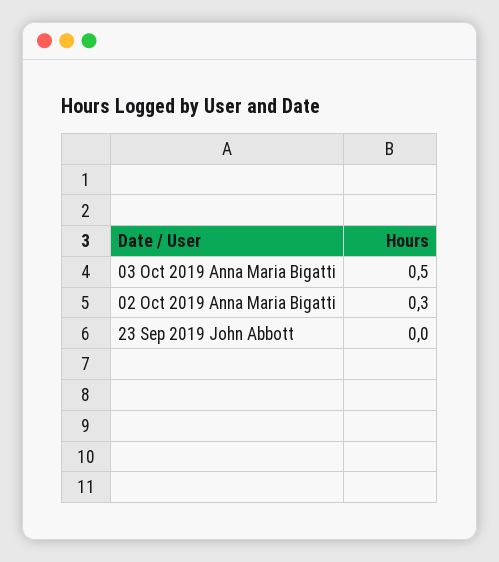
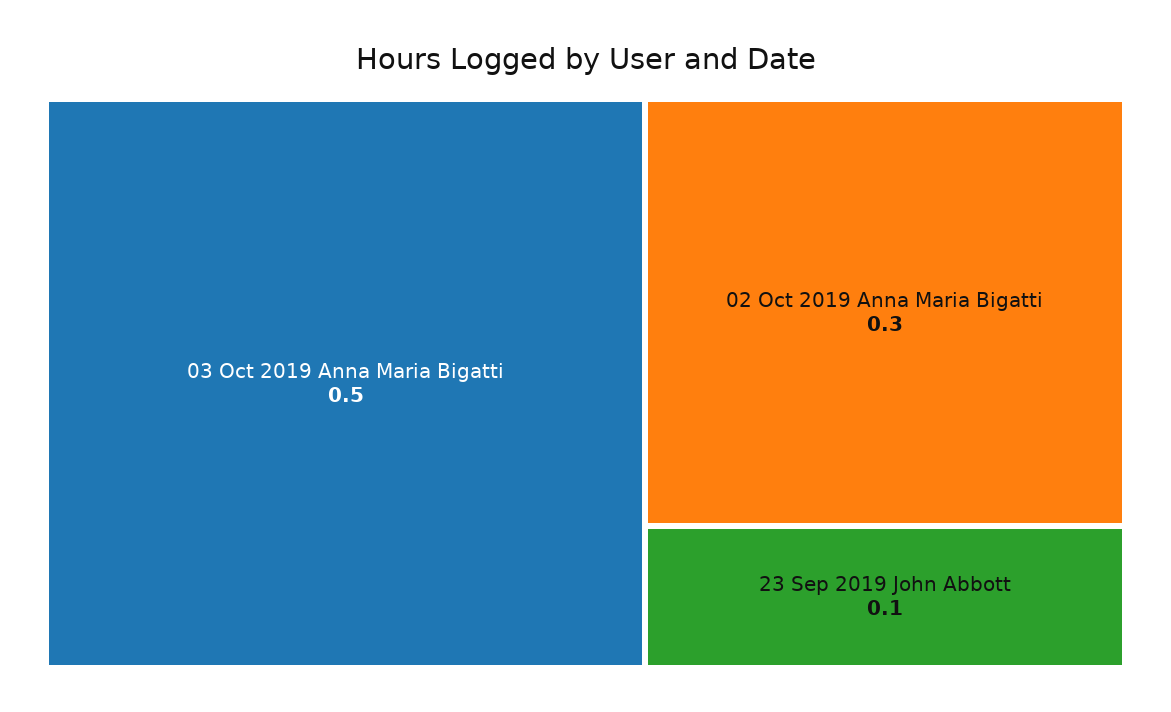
23 Sep 2019 John Abbott: 0 -> 0.1

